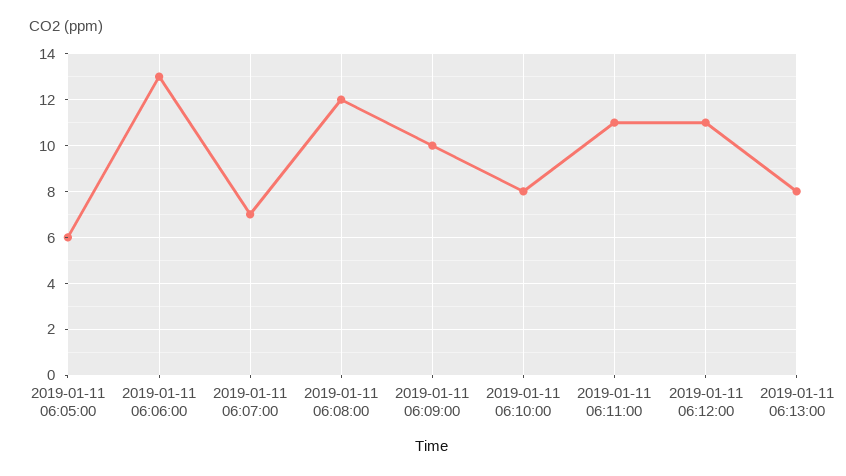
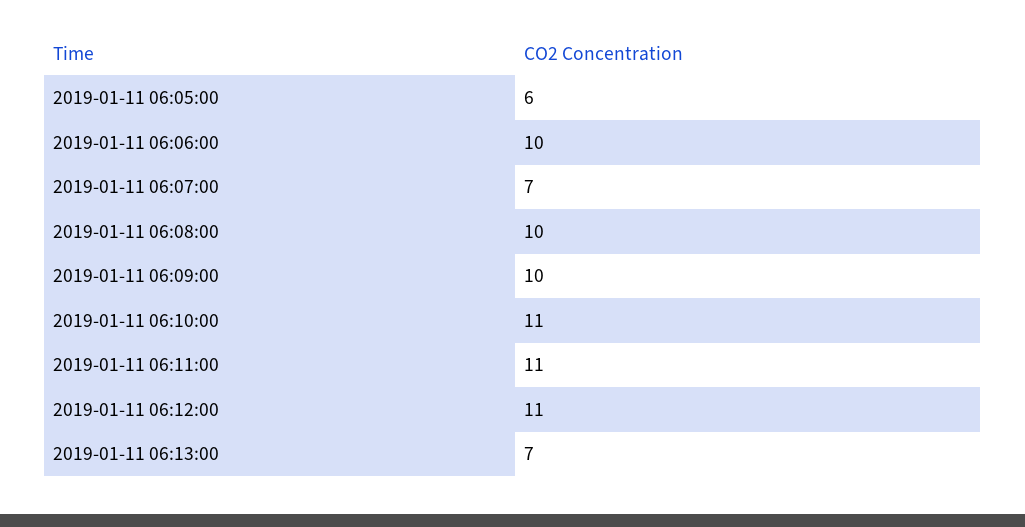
2019-01-11 06:06:00: 13 -> 10
2019-01-11 06:08:00: 12 -> 10
2019-01-11 06:10:00: 8 -> 11
2019-01-11 06:13:00: 8 -> 7

